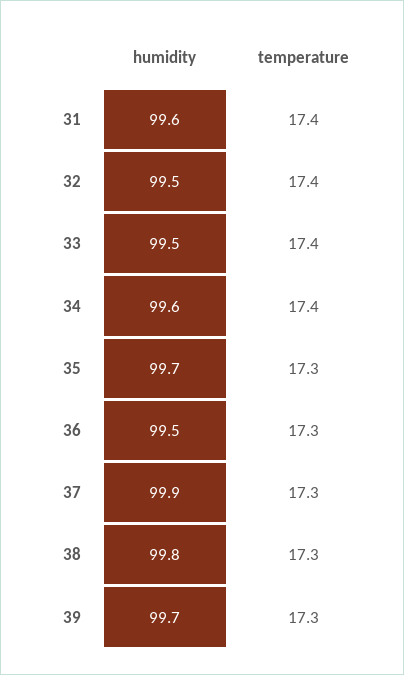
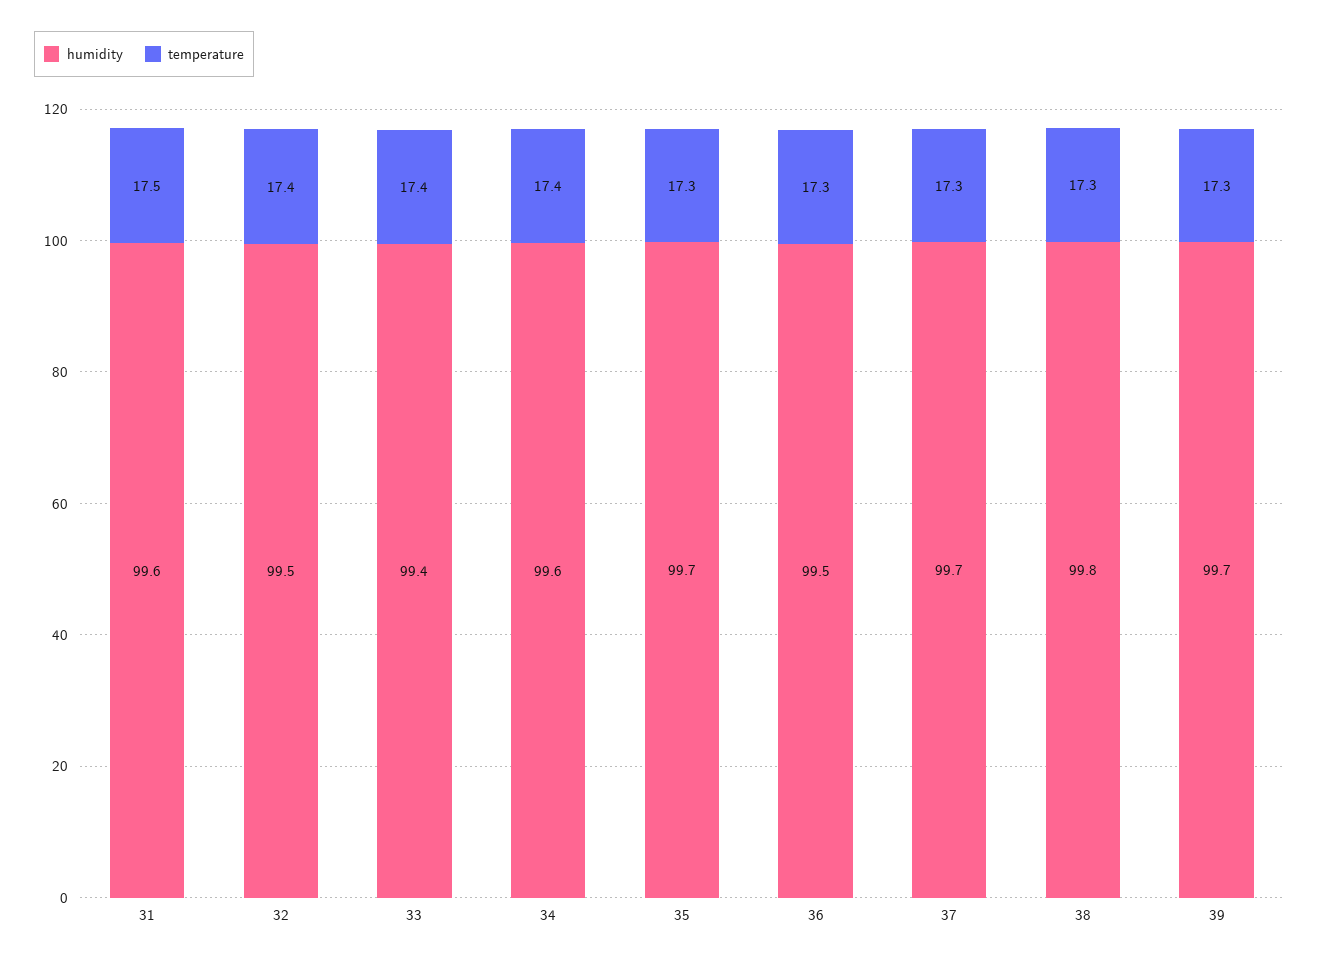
temperature, 31: 17.4 -> 17.5
humidity, 33: 99.5 -> 99.4
humidity, 37: 99.9 -> 99.7

